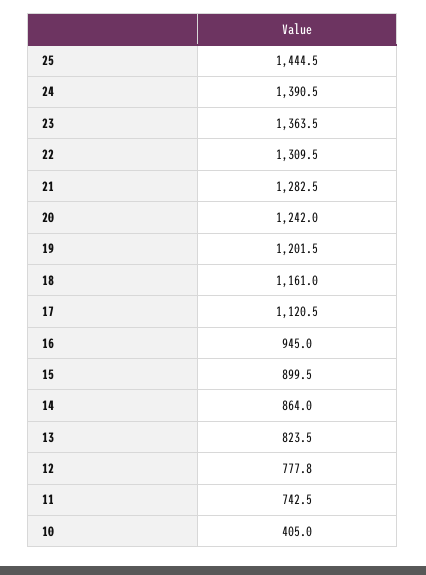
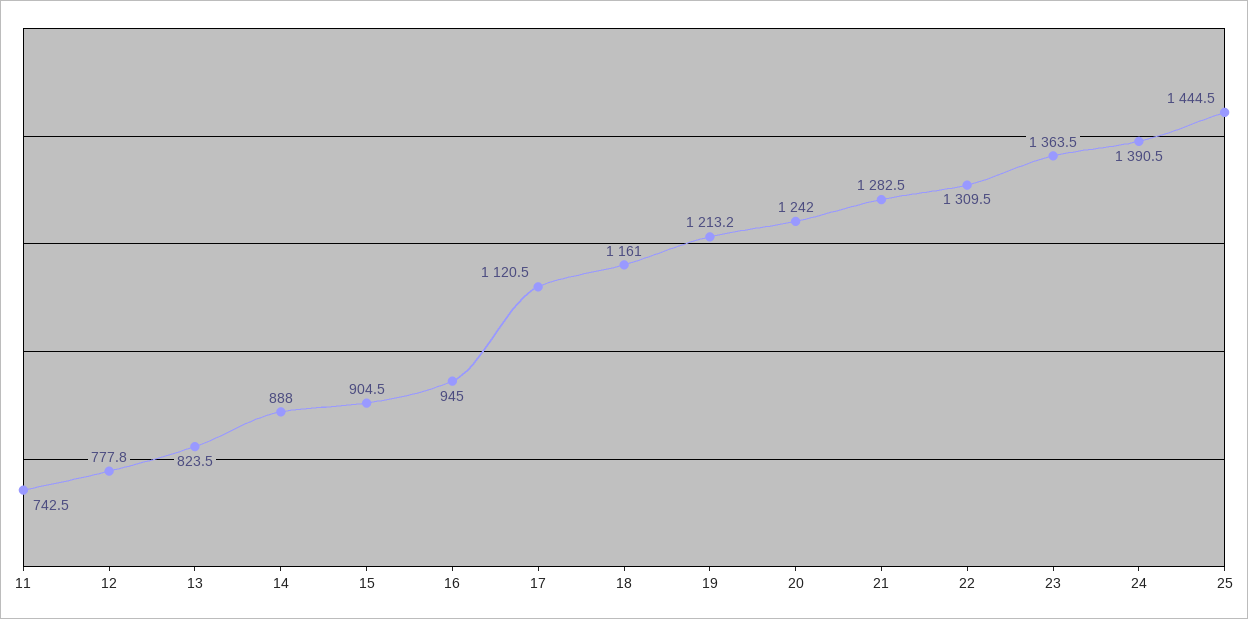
19: 1201.5 -> 1213.2
15: 899.5 -> 904.5
14: 864 -> 888
10: 405 -> none

